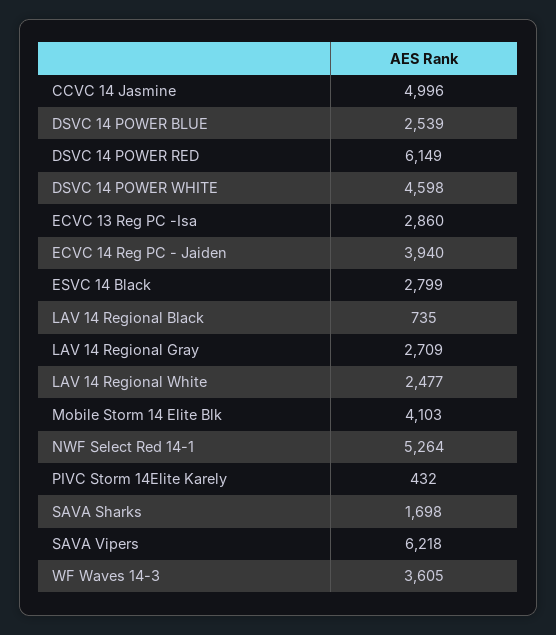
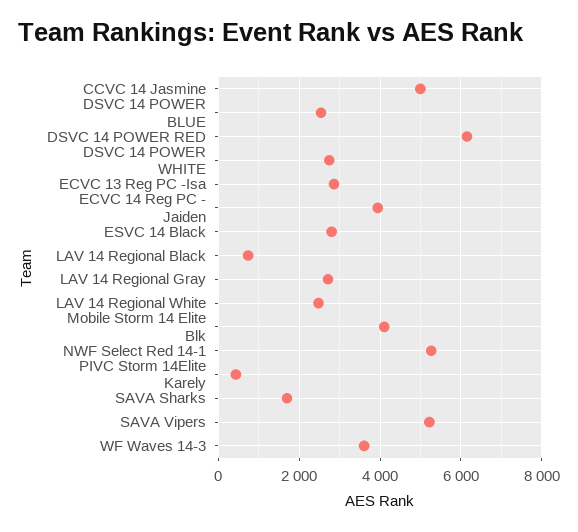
DSVC 14 POWER WHITE: 4598 -> 2800
SAVA Vipers: 6218 -> 5200

